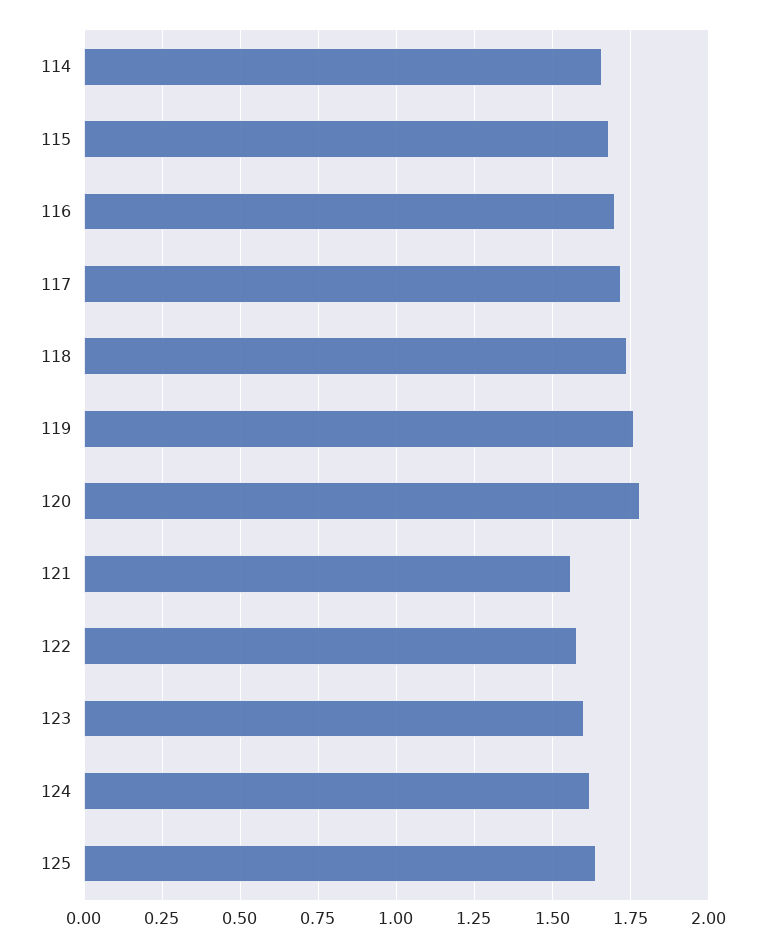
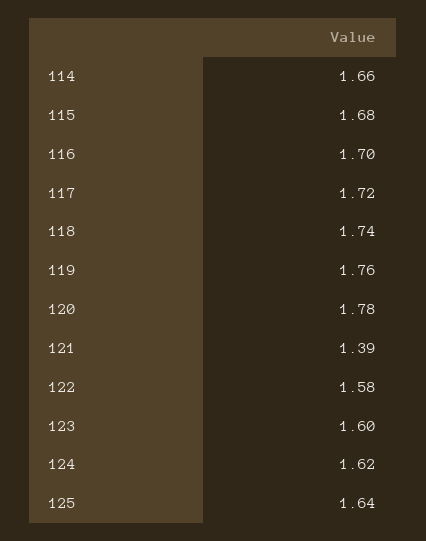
121: 1.55 -> 1.39

